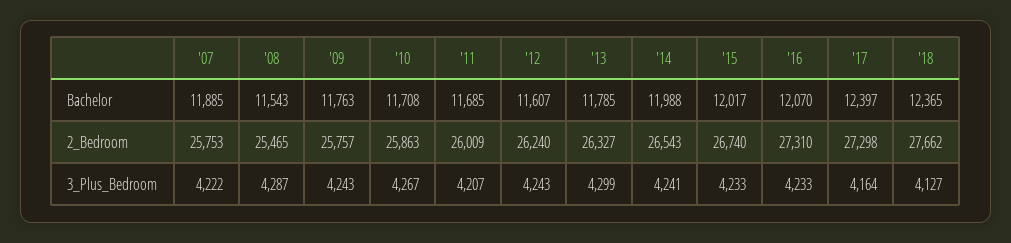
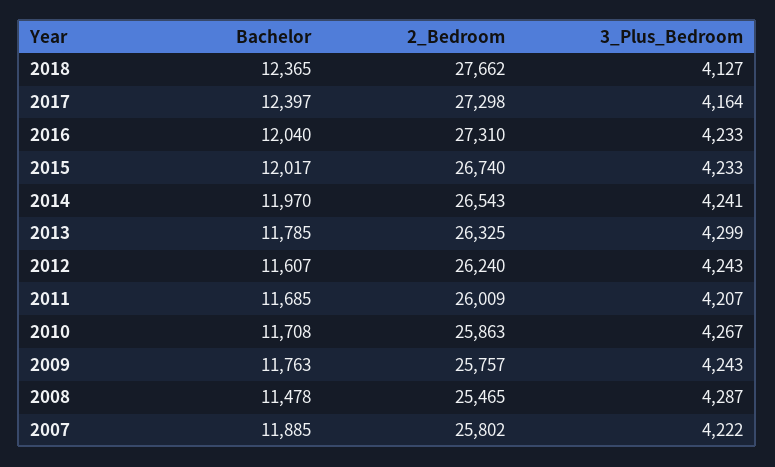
'08, Bachelor: 11543 -> 11478
'14, Bachelor: 11988 -> 11970
'16, Bachelor: 12070 -> 12040
'07, 2_Bedroom: 25753 -> 25802
'13, 2_Bedroom: 26327 -> 26325

